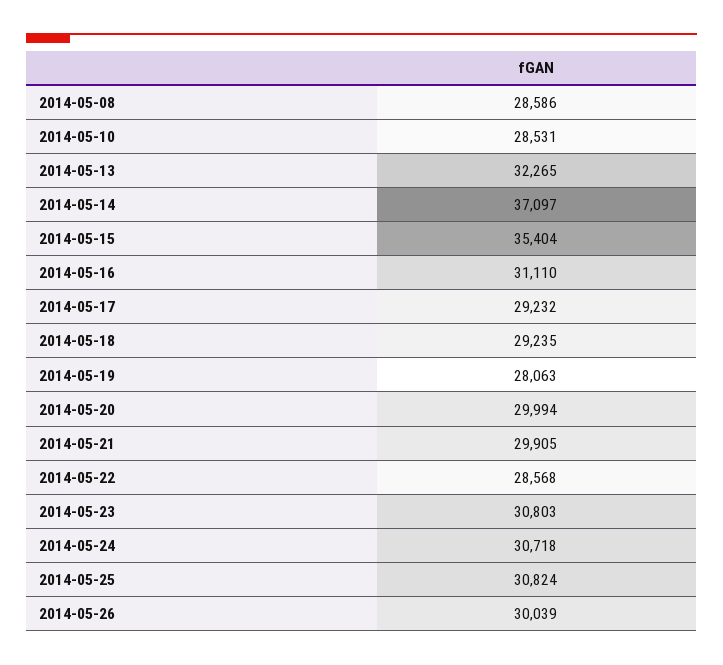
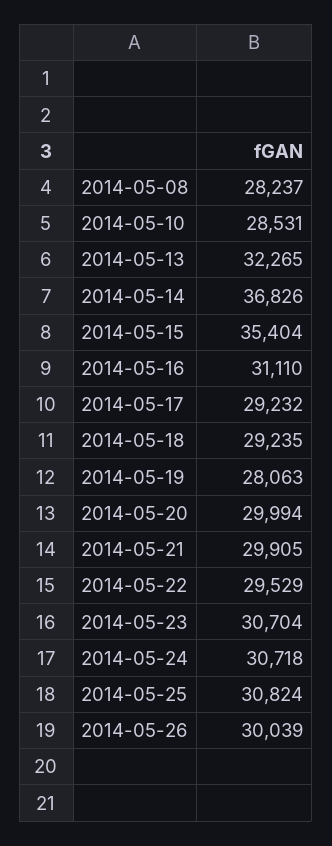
2014-05-08: 28586 -> 28237
2014-05-14: 37097 -> 36826
2014-05-22: 28568 -> 29529
2014-05-23: 30803 -> 30704

